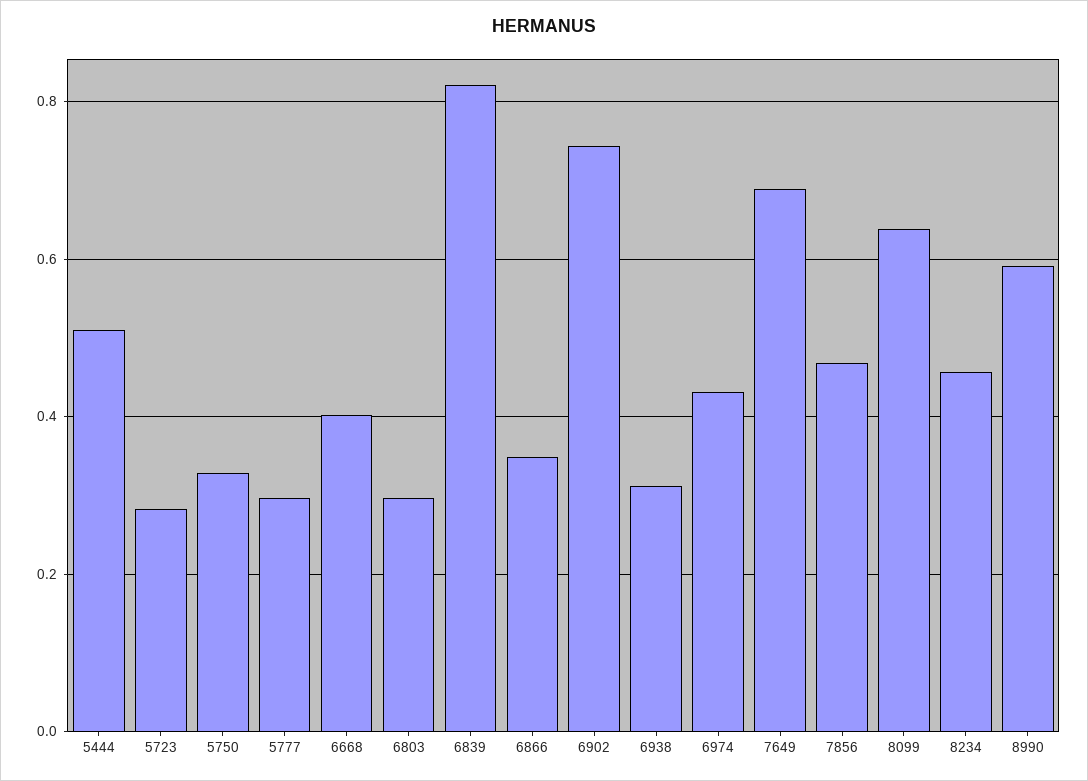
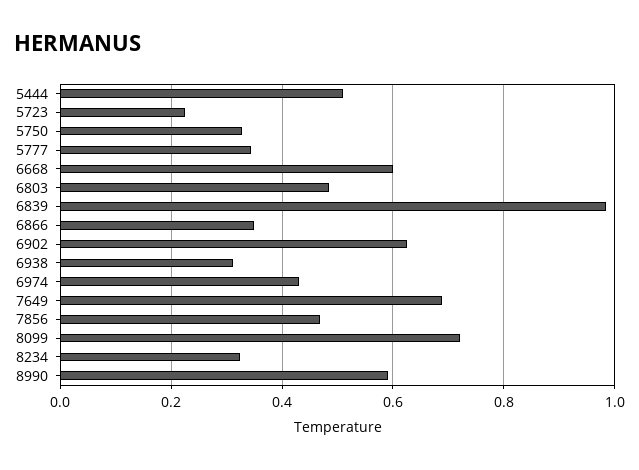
5723: 0.28 -> 0.22
5777: 0.3 -> 0.34
6668: 0.4 -> 0.6
6803: 0.3 -> 0.48
6839: 0.82 -> 0.98
6902: 0.74 -> 0.62
8099: 0.64 -> 0.72
8234: 0.46 -> 0.32

